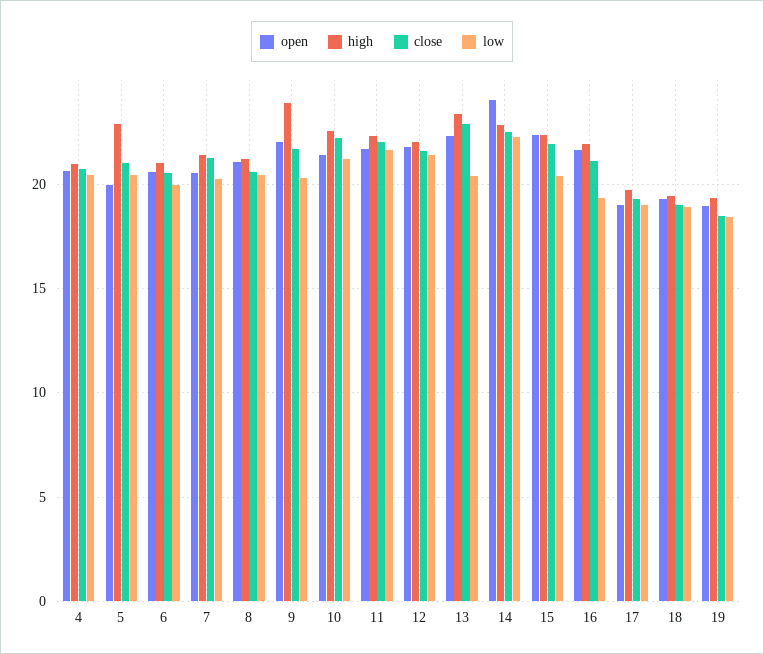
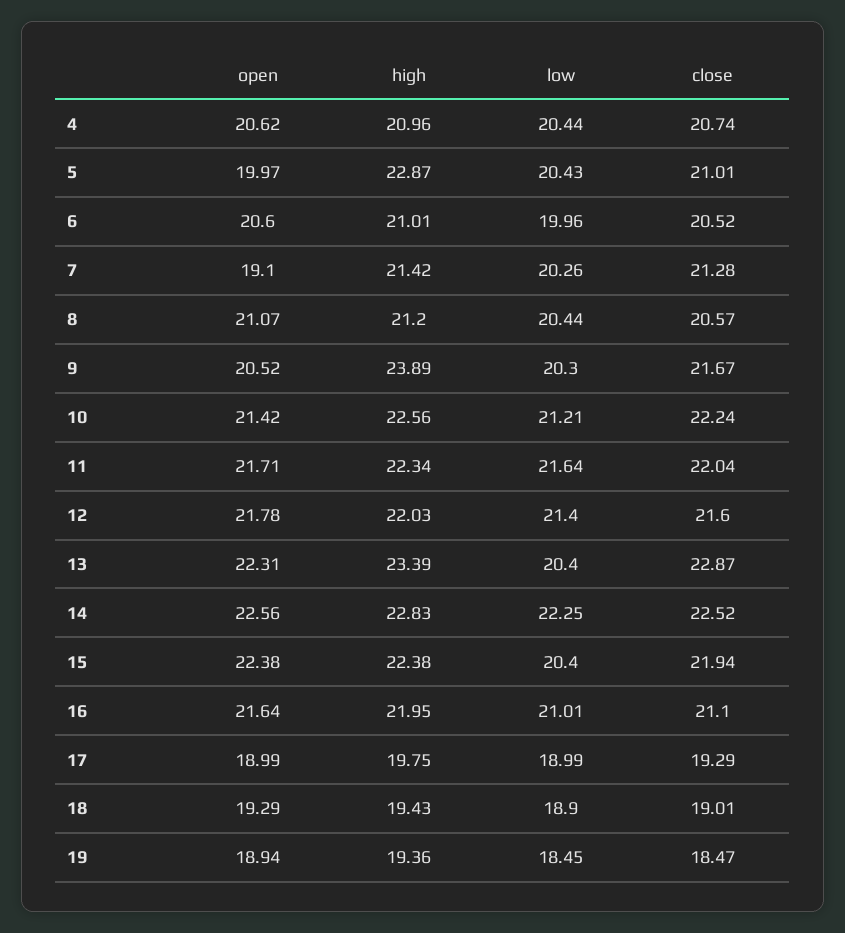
open, 7: 20.5 -> 19.1
open, 9: 22 -> 20.52
open, 14: 24 -> 22.56
low, 16: 19.5 -> 21.01

